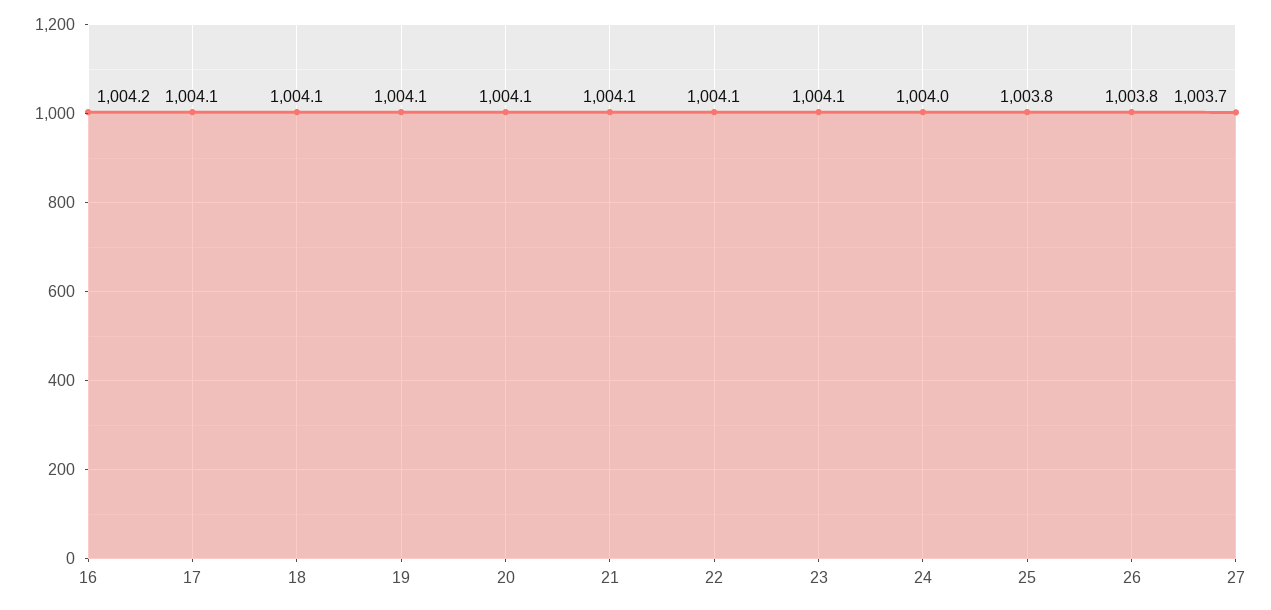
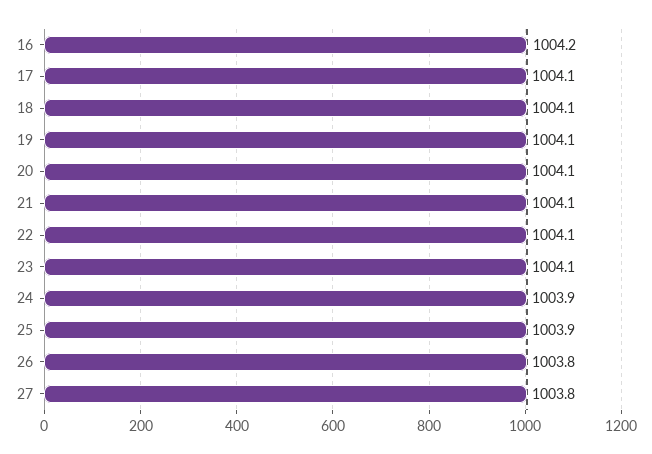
24: 1004 -> 1003.9
25: 1003.8 -> 1003.9
27: 1003.7 -> 1003.8

